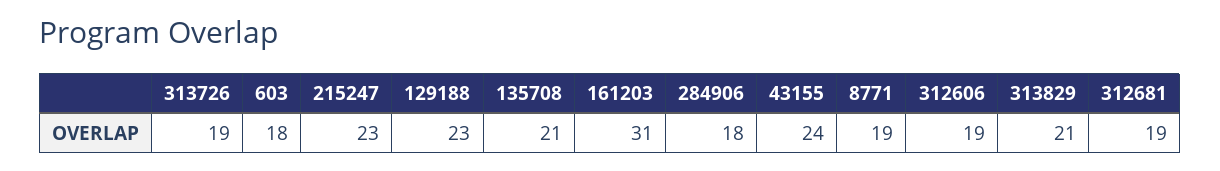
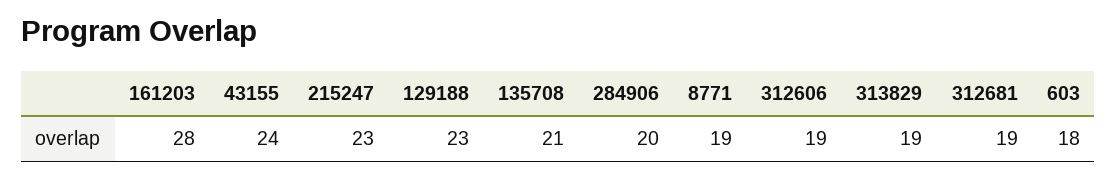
313726: 19 -> none
161203: 31 -> 28
284906: 18 -> 20
313829: 21 -> 19

